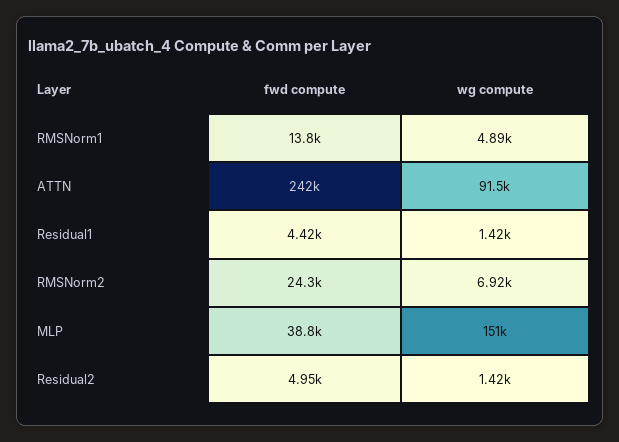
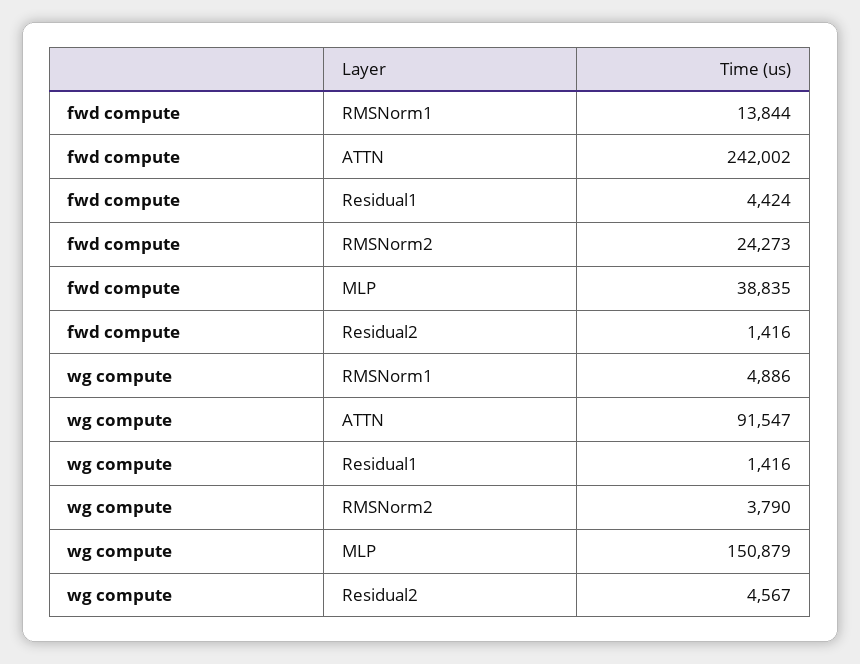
wg compute, RMSNorm2: 6920 -> 3790
fwd compute, Residual2: 4950 -> 1416
wg compute, Residual2: 1420 -> 4567

